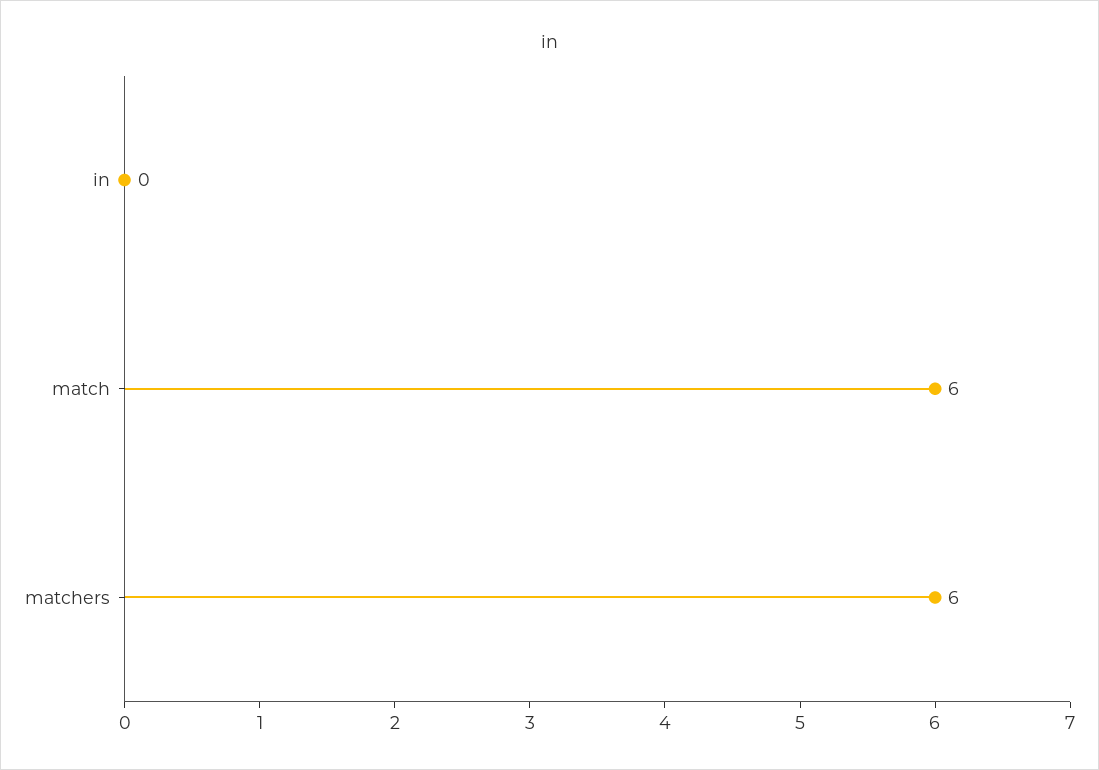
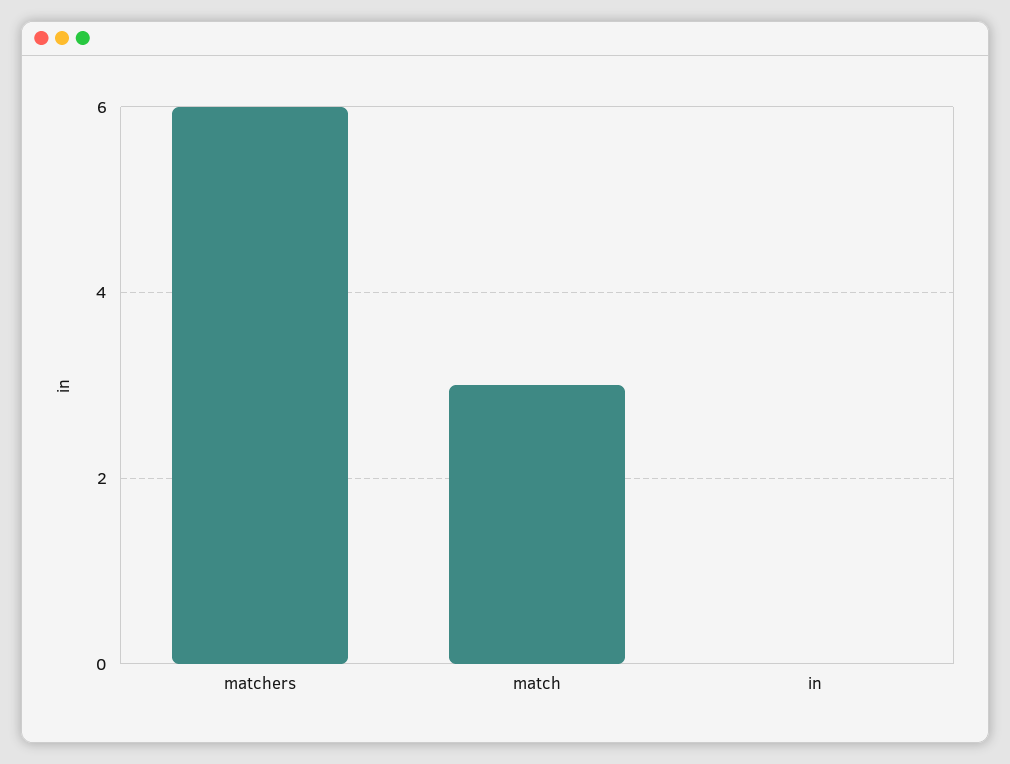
match: 6 -> 3

